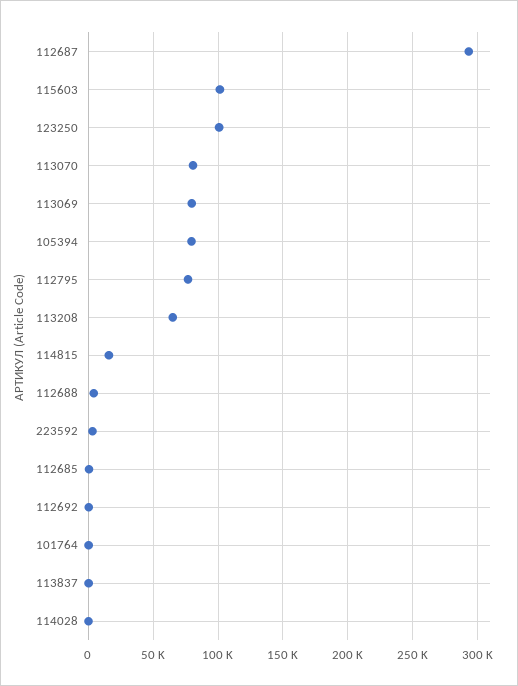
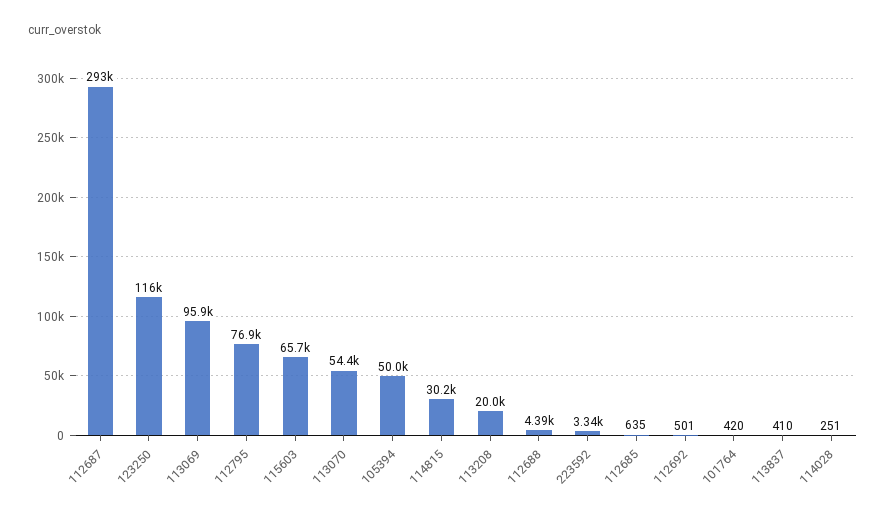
115603: 100000 -> 65700
123250: 100000 -> 116000
113070: 80000 -> 54400
113069: 80000 -> 95900
105394: 80000 -> 50000
113208: 65000 -> 20000
114815: 15000 -> 30200

